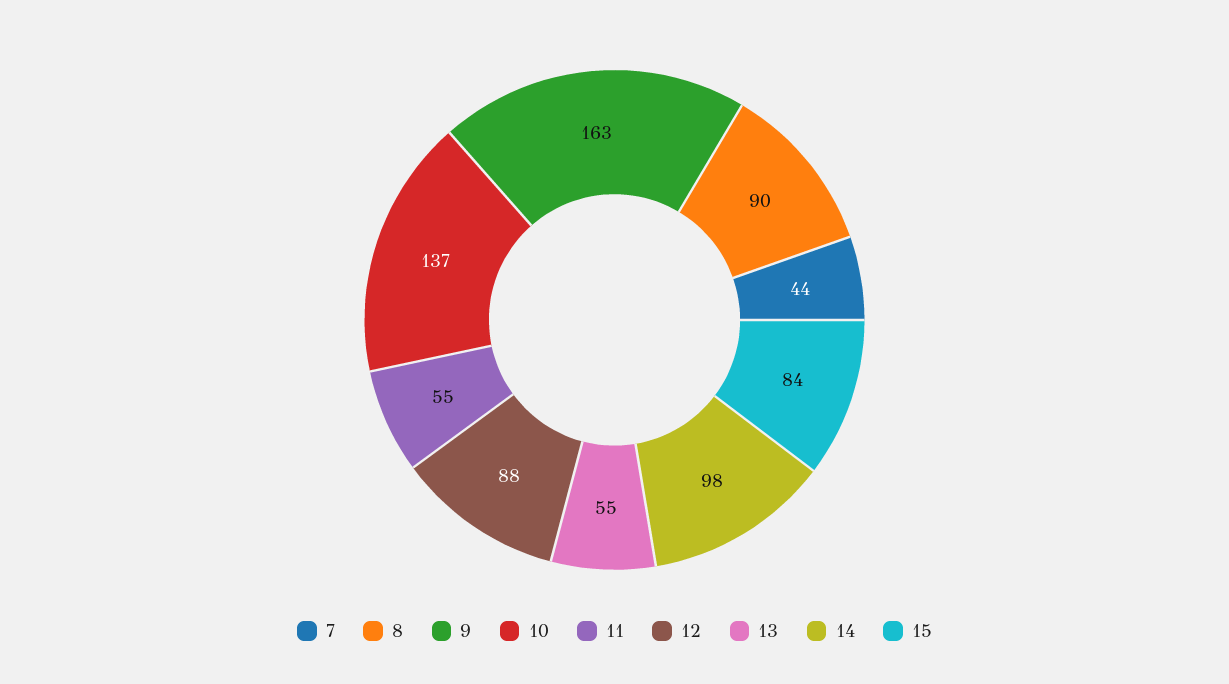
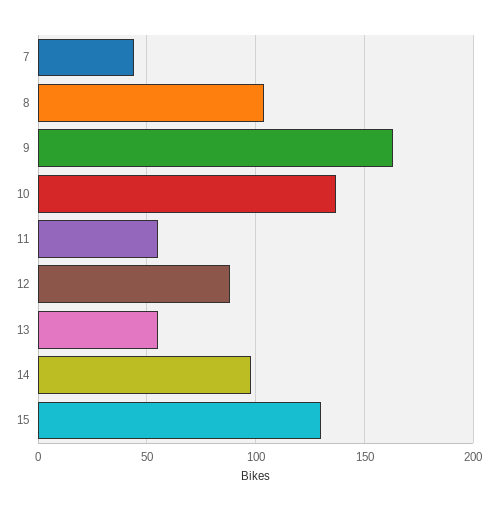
8: 90 -> 105
15: 84 -> 130

